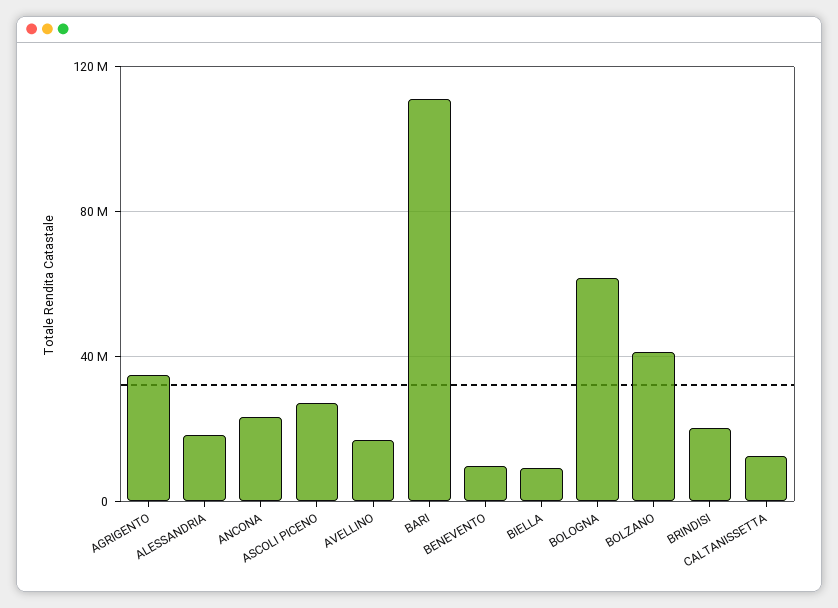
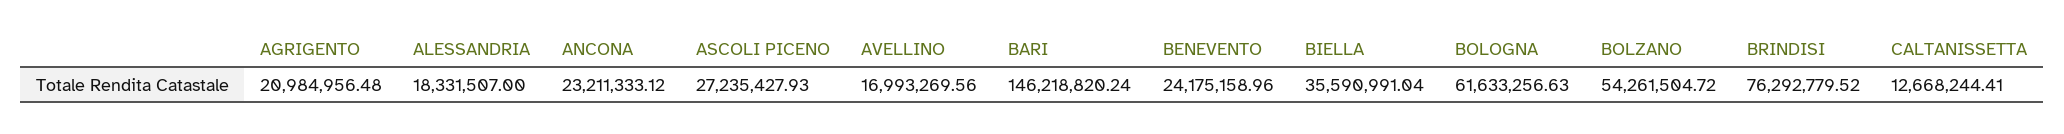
AGRIGENTO: 35000000 -> 20984956.48
BARI: 110000000 -> 146218820.24
BENEVENTO: 10000000 -> 24175158.96
BIELLA: 10000000 -> 35590991.04
BOLZANO: 40000000 -> 54261504.72
BRINDISI: 20000000 -> 76292779.52

